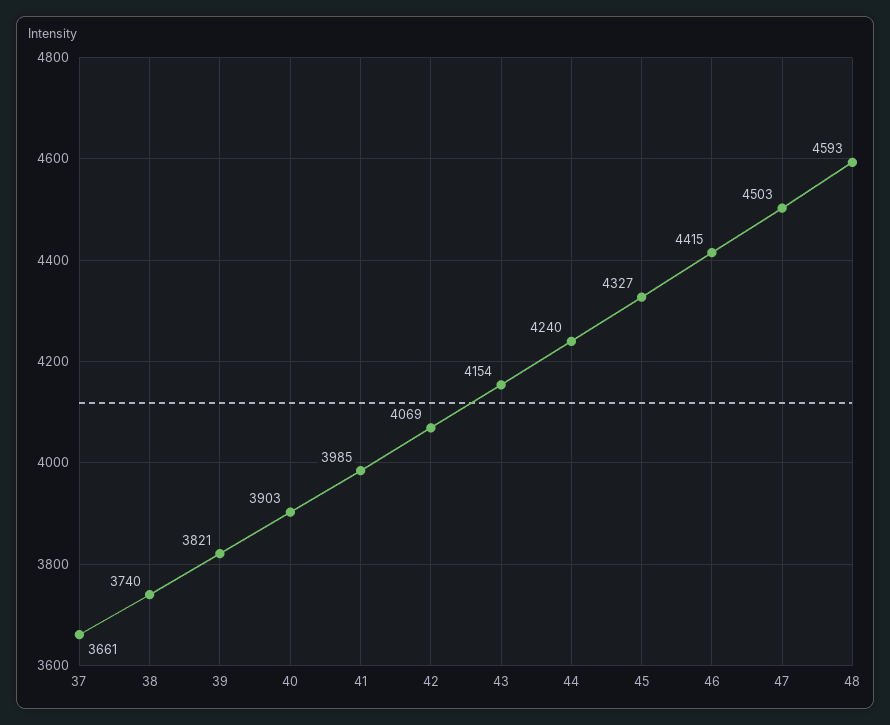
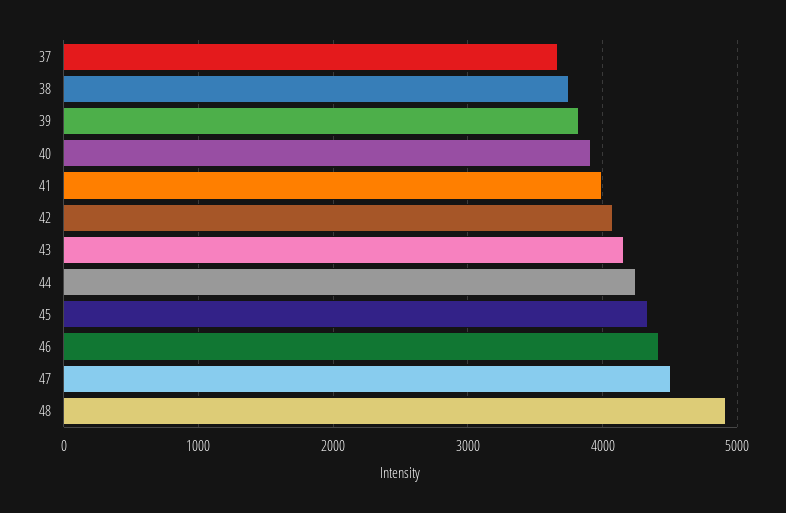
48: 4593 -> 4900

